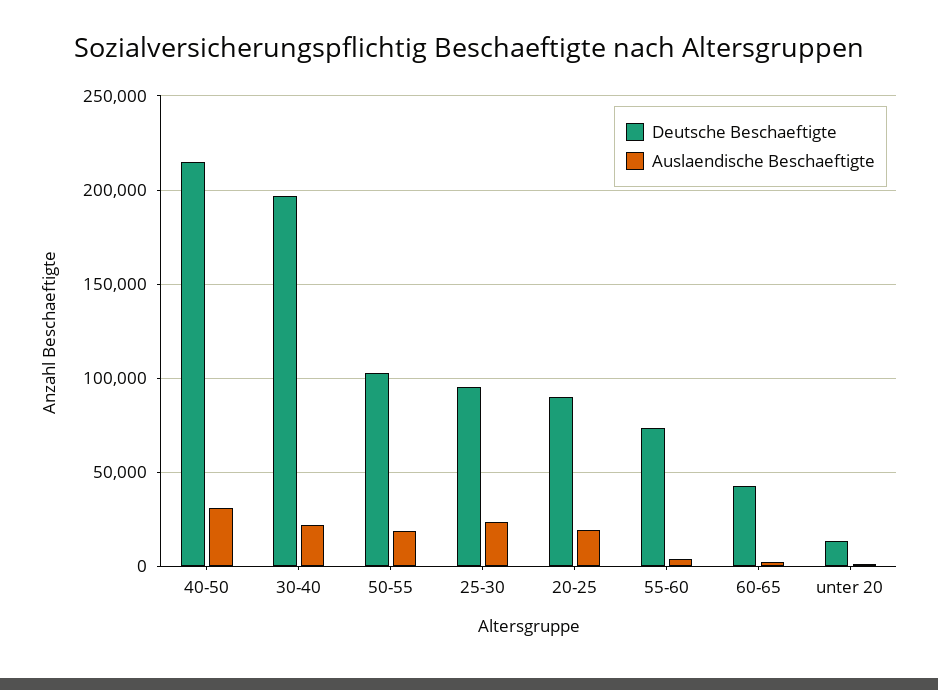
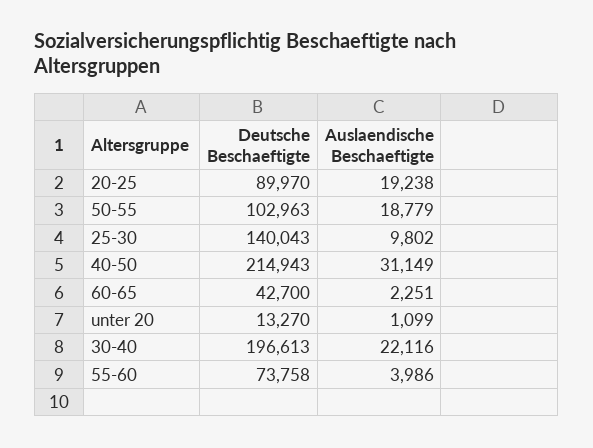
Deutsche Beschaeftigte, 25-30: 95000 -> 140043
Auslaendische Beschaeftigte, 25-30: 25000 -> 9802

